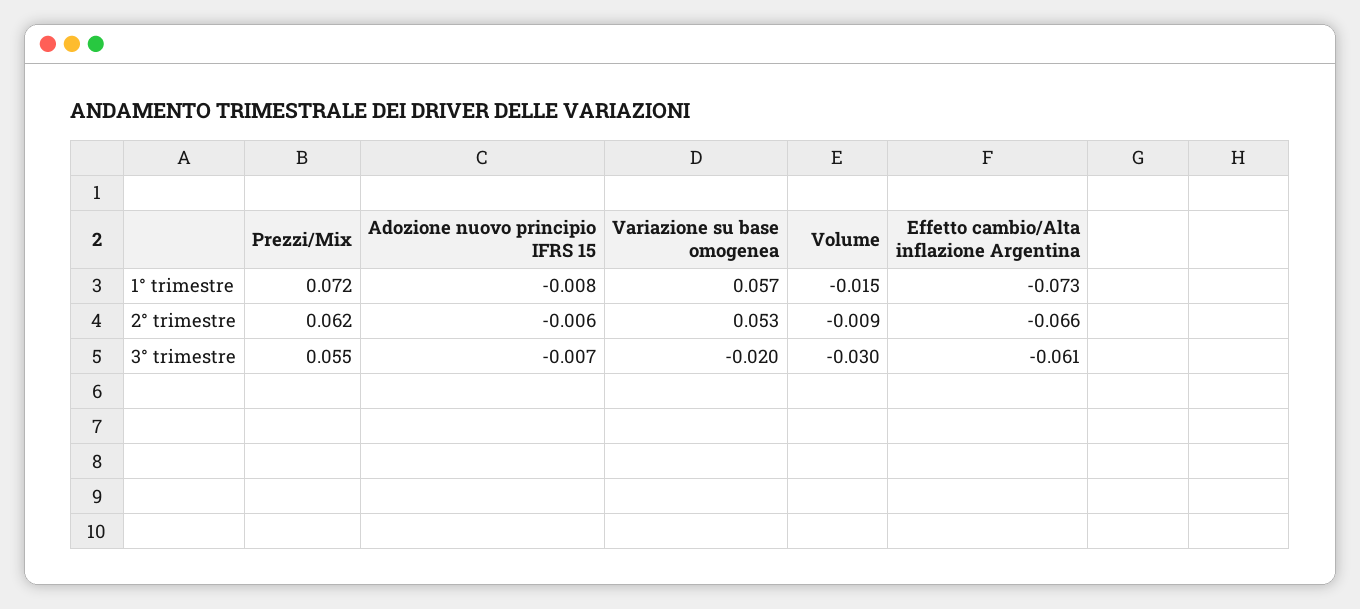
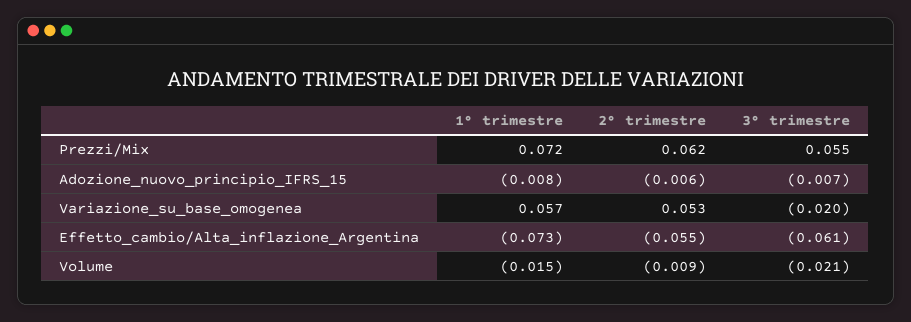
Effetto cambio/Alta inflazione Argentina, 2° trimestre: -0.066 -> -0.055
Volume, 3° trimestre: -0.03 -> -0.021

